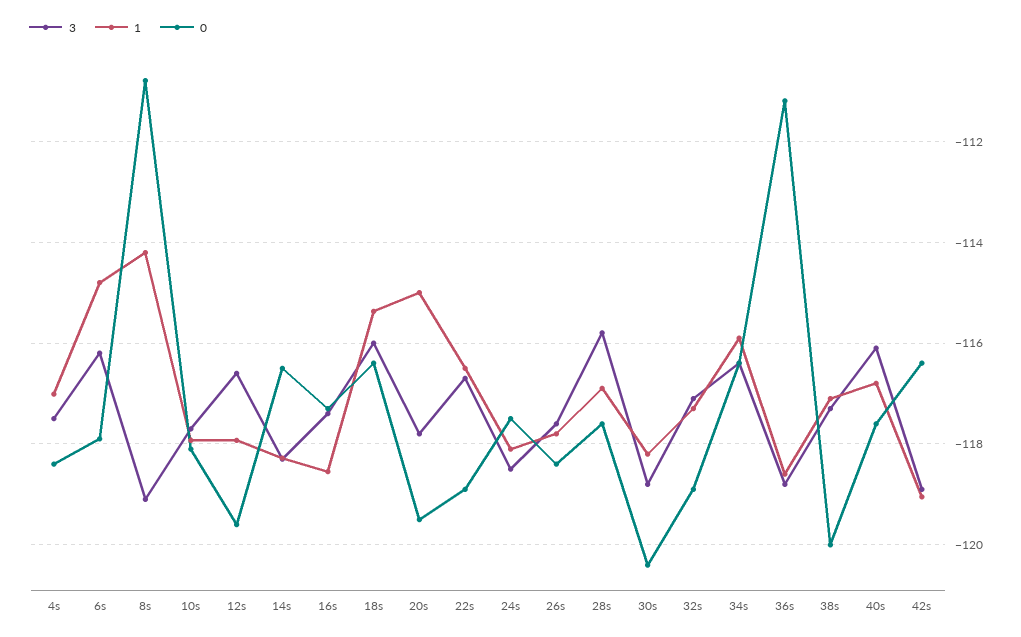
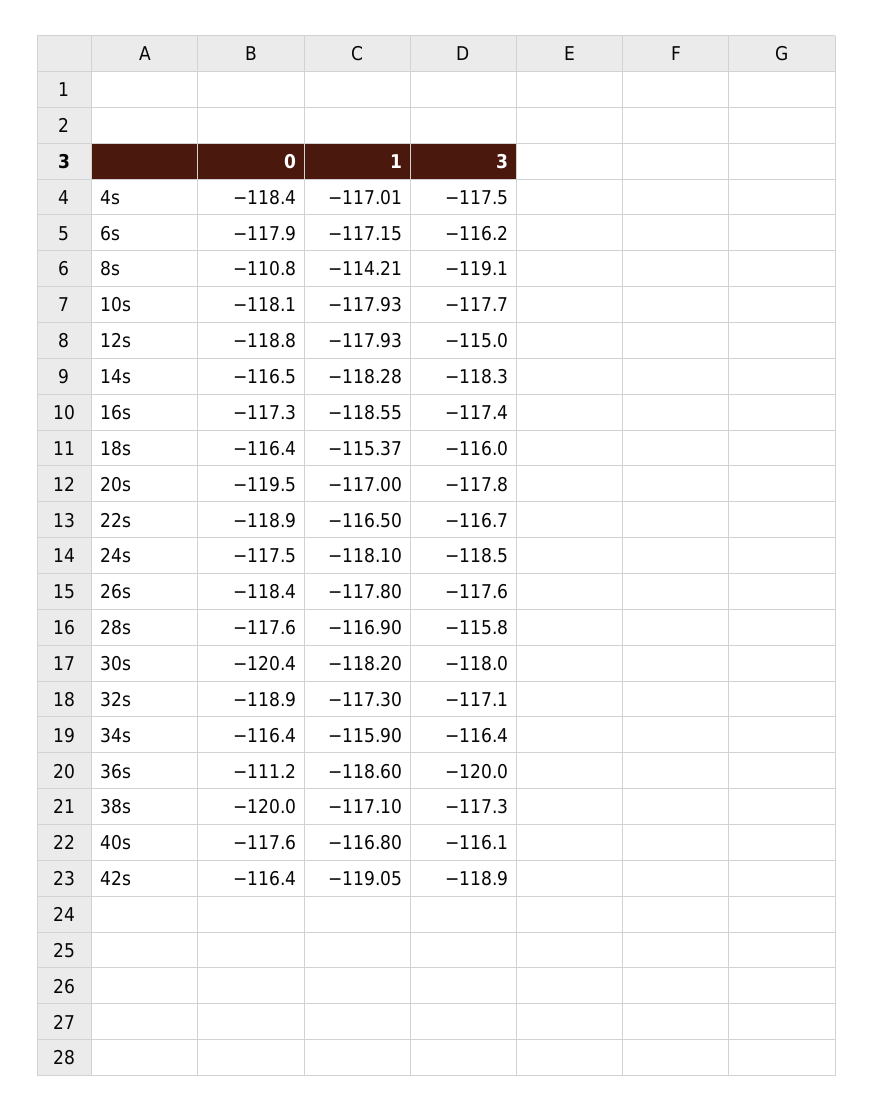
1, 6s: -114.8 -> -117.15
3, 12s: -116.6 -> -115
0, 12s: -119.6 -> -118.8
1, 20s: -115 -> -117
3, 30s: -118.8 -> -118
3, 36s: -118.8 -> -120

